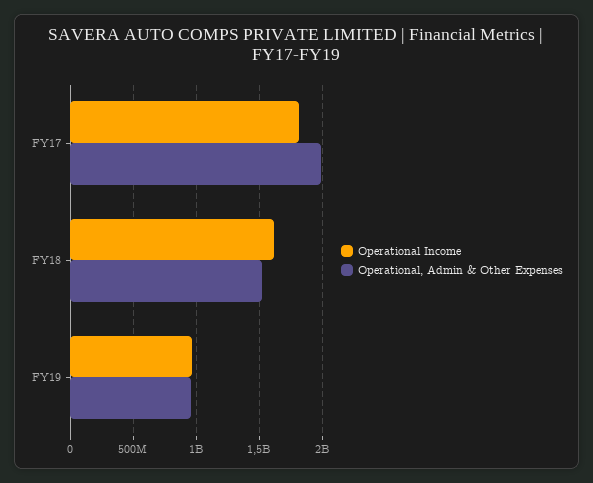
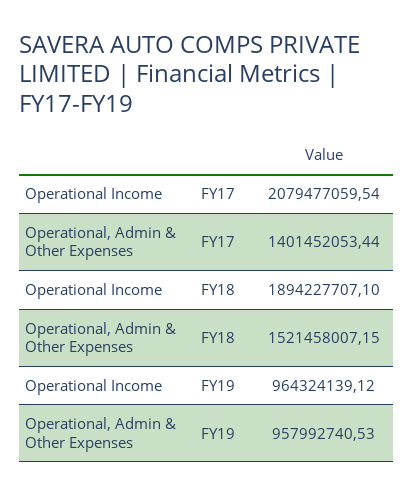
Operational Income, FY17: 1800000000 -> 2079477059.54
Operational, Admin & Other Expenses, FY17: 2000000000 -> 1401452053.44
Operational Income, FY18: 1600000000 -> 1894227707.1

